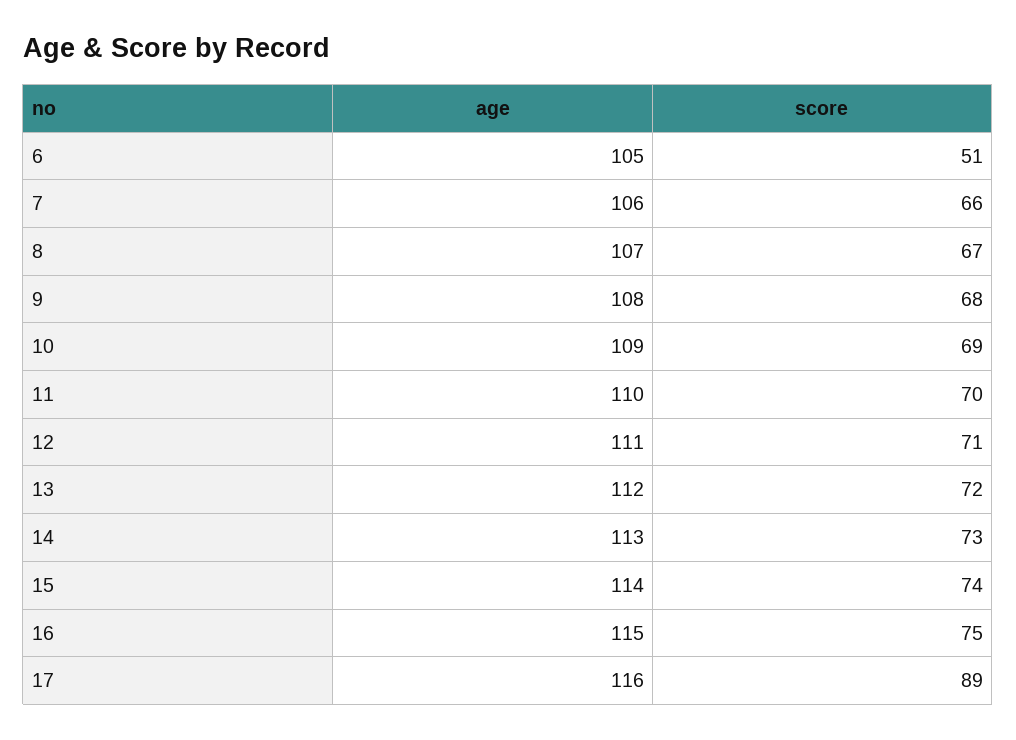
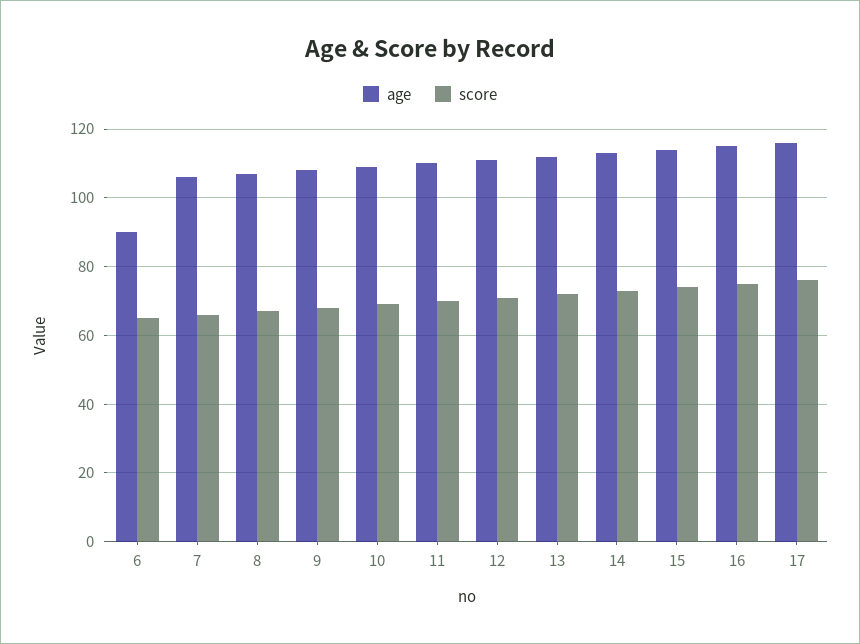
age, 6: 105 -> 90
score, 6: 51 -> 65
score, 17: 89 -> 75

